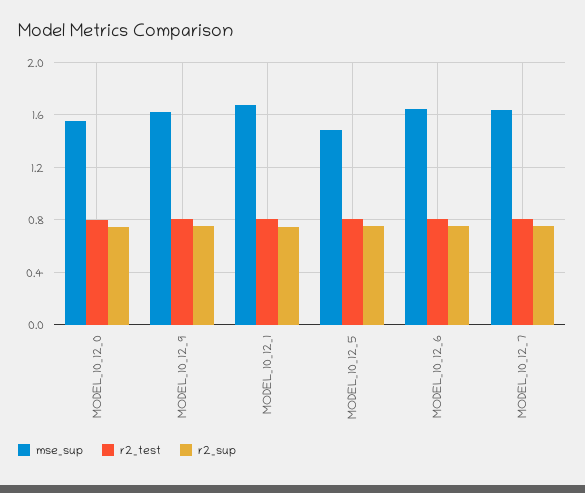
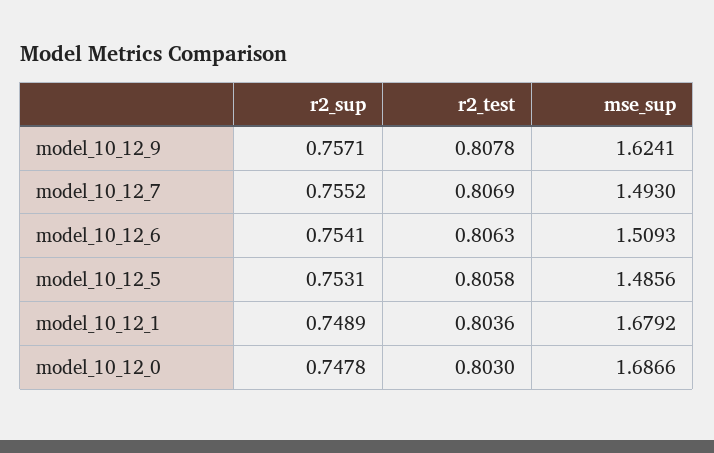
mse_sup, MODEL_10_12_0: 1.55 -> 1.6866
mse_sup, MODEL_10_12_6: 1.65 -> 1.5093
mse_sup, MODEL_10_12_7: 1.65 -> 1.493

